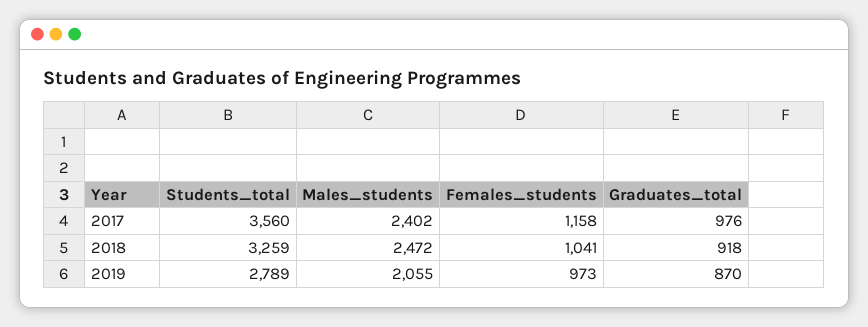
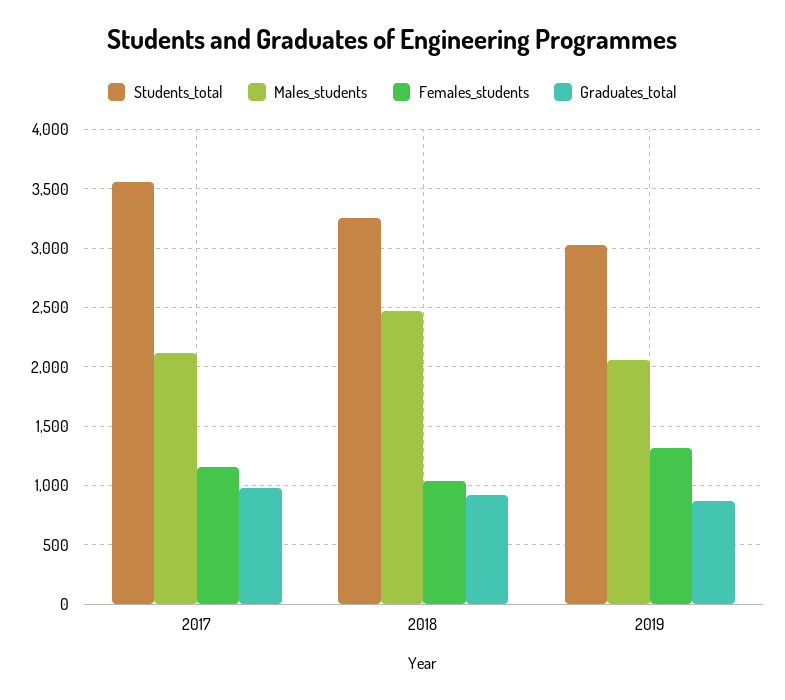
Males_students, 2017: 2402 -> 2100
Students_total, 2019: 2789 -> 3000
Females_students, 2019: 973 -> 1300

